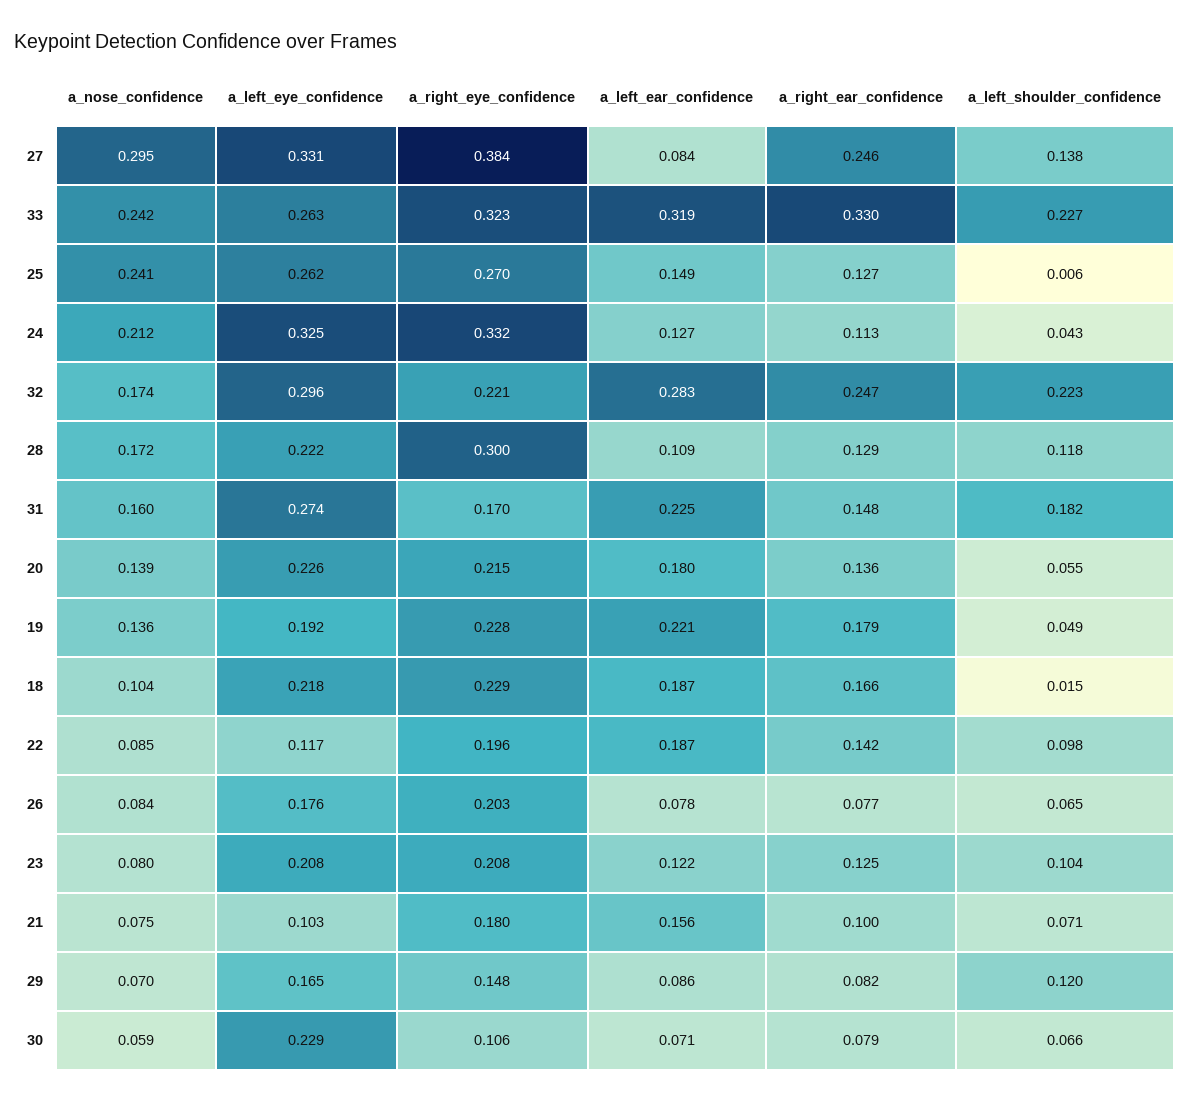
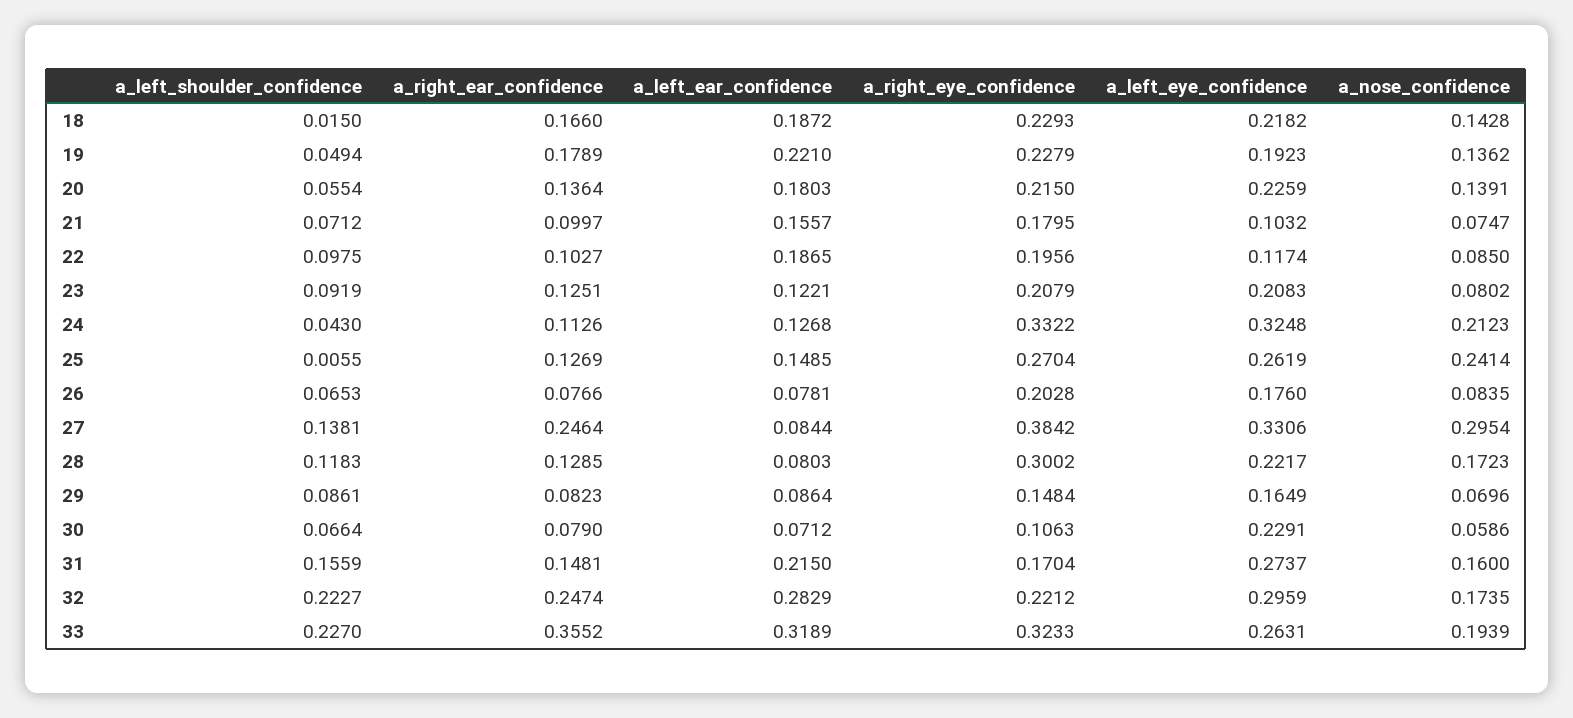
a_nose_confidence, 33: 0.242 -> 0.1939
a_right_ear_confidence, 33: 0.33 -> 0.3552
a_left_ear_confidence, 28: 0.109 -> 0.0803
a_left_ear_confidence, 31: 0.225 -> 0.215
a_left_shoulder_confidence, 31: 0.182 -> 0.1559
a_nose_confidence, 18: 0.104 -> 0.1428
a_right_ear_confidence, 22: 0.142 -> 0.1027
a_left_shoulder_confidence, 23: 0.104 -> 0.0919
a_left_shoulder_confidence, 29: 0.12 -> 0.0861

